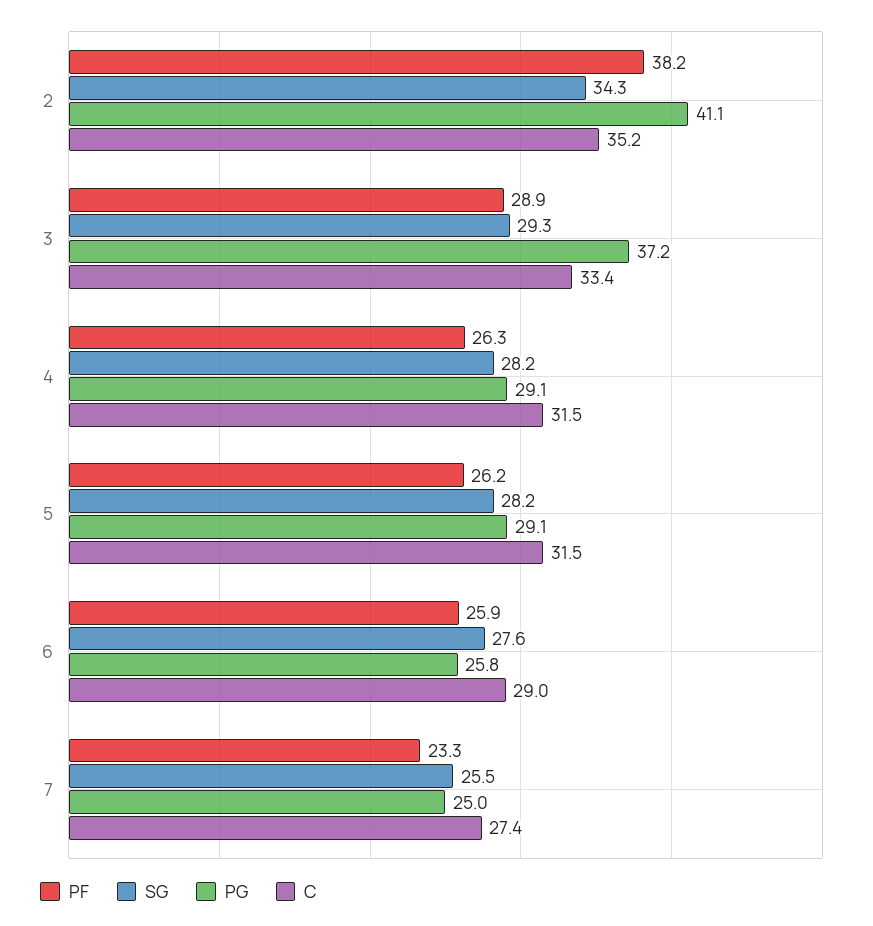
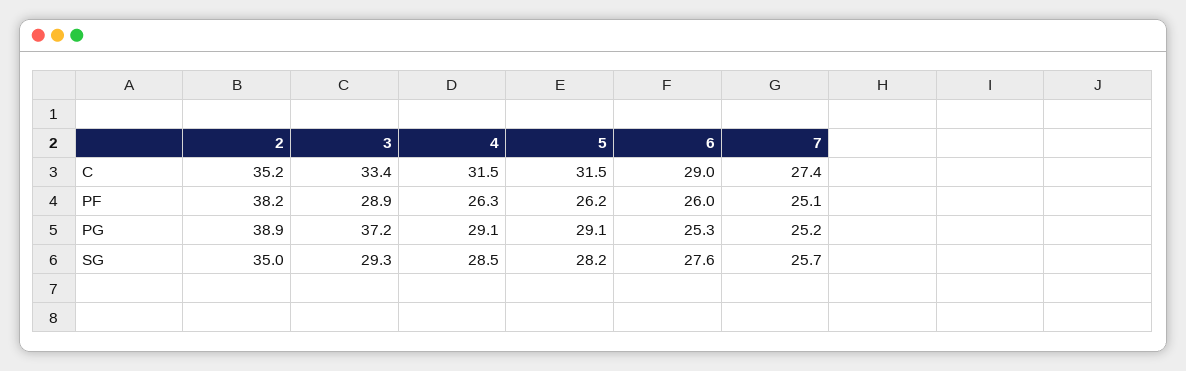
SG, 2: 34.3 -> 35
PG, 2: 41.1 -> 38.9
SG, 4: 28.2 -> 28.5
PF, 6: 25.9 -> 26
PG, 6: 25.8 -> 25.3
PF, 7: 23.3 -> 25.1
SG, 7: 25.5 -> 25.7
PG, 7: 25 -> 25.2

